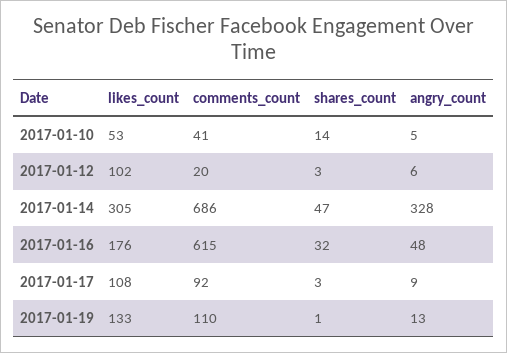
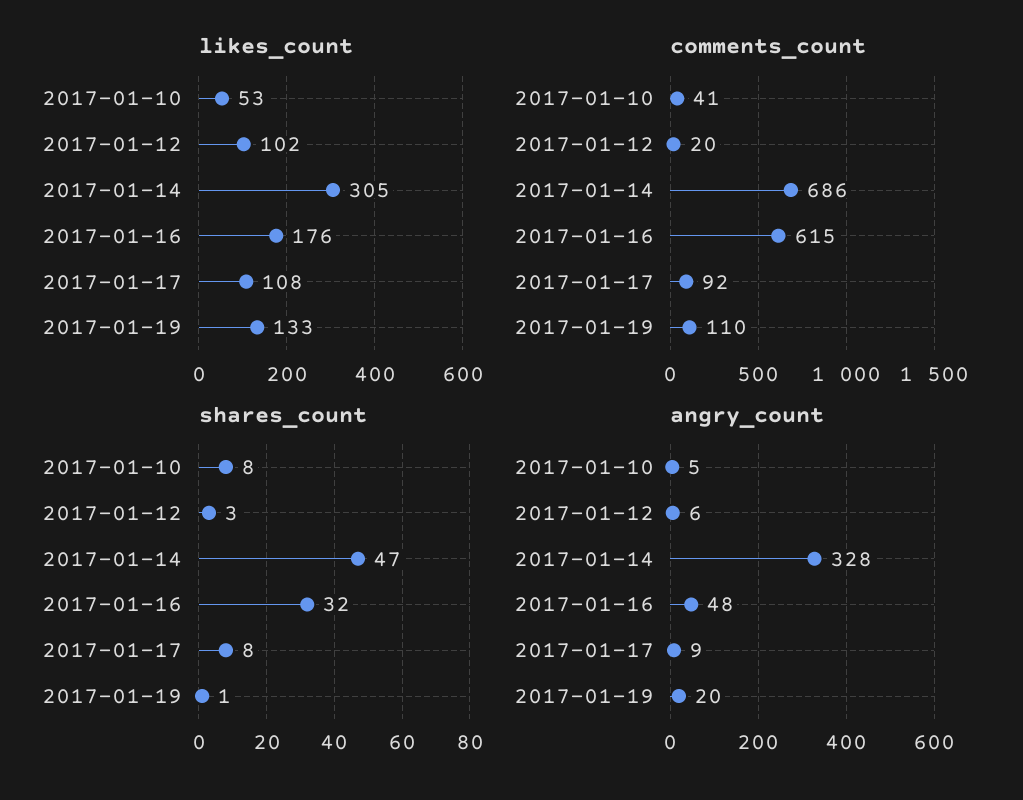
shares_count, 2017-01-10: 14 -> 8
shares_count, 2017-01-17: 3 -> 8
angry_count, 2017-01-19: 13 -> 20

